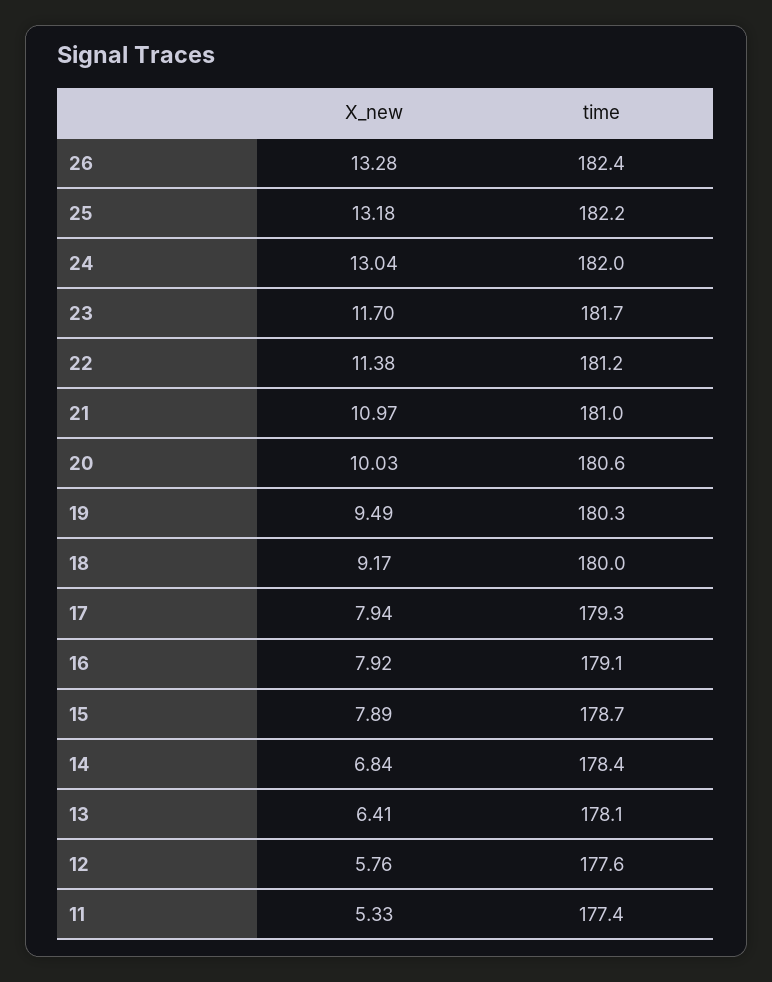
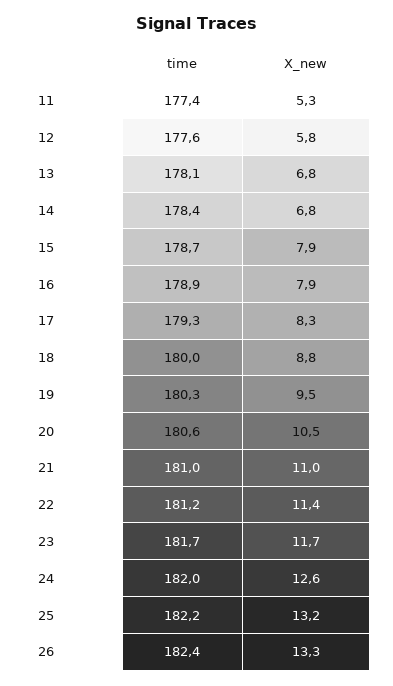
X_new, 24: 13.04 -> 12.6
X_new, 20: 10.03 -> 10.5
X_new, 18: 9.17 -> 8.8
X_new, 17: 7.94 -> 8.3
time, 16: 179.1 -> 178.9
X_new, 13: 6.41 -> 6.8

